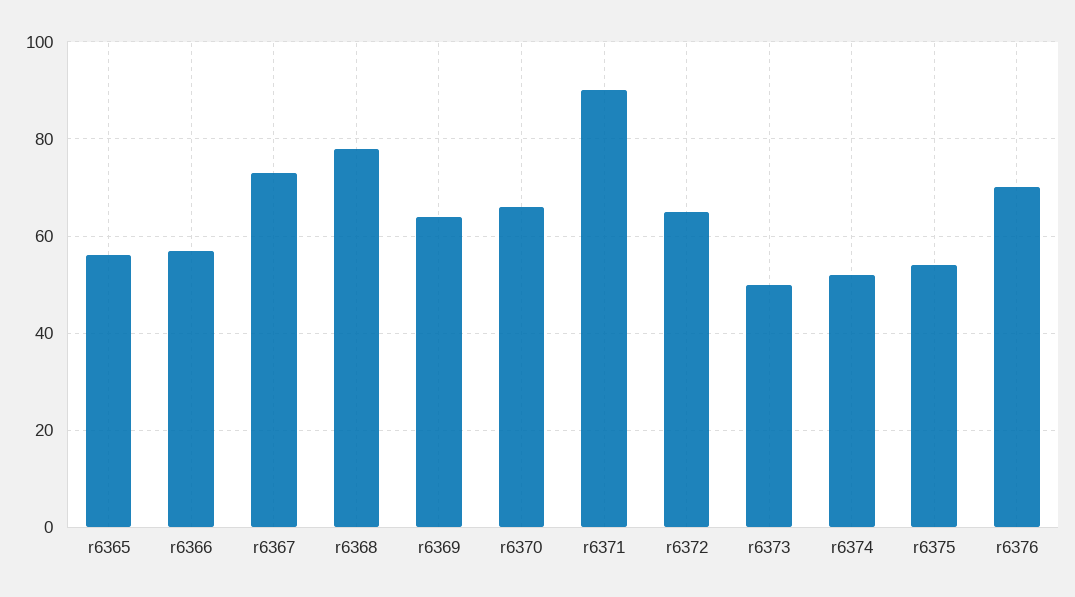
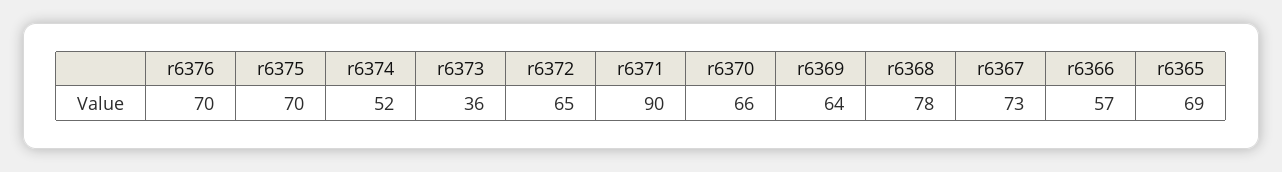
r6365: 55 -> 69
r6373: 50 -> 36
r6375: 55 -> 70

